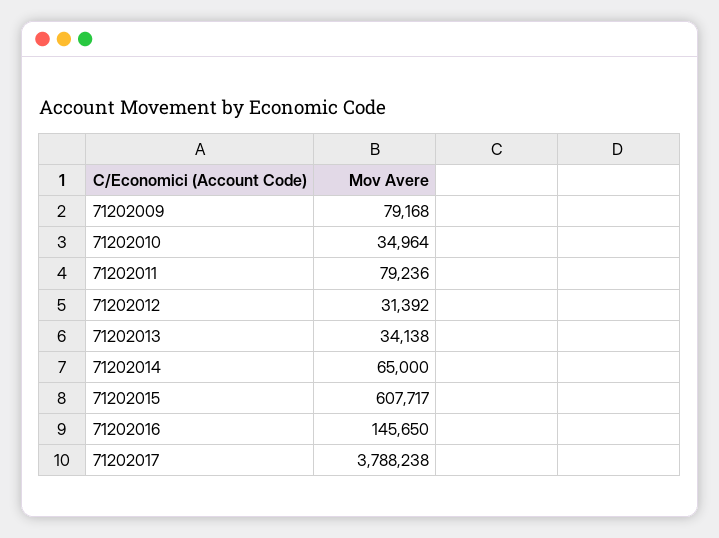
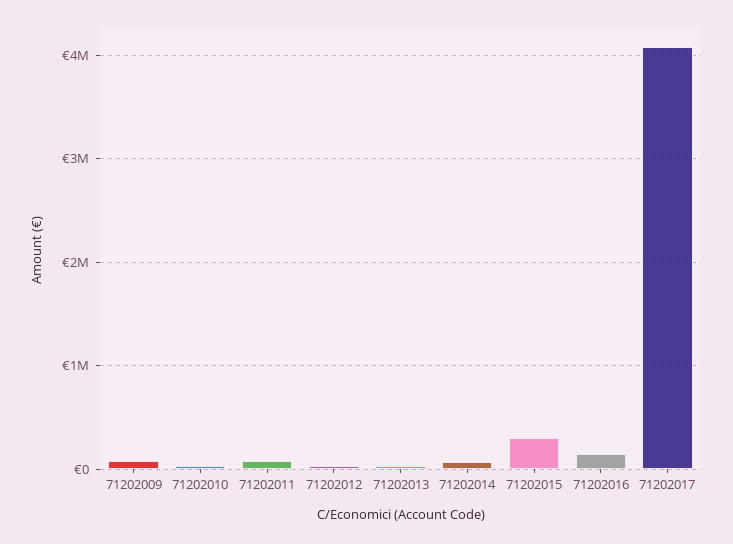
71202015: 607717 -> 300000
71202017: 3788238 -> 4100000

